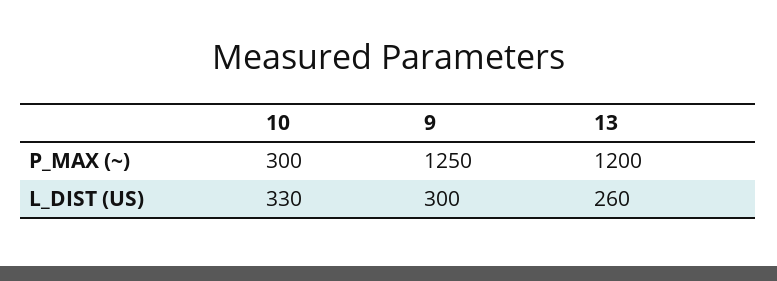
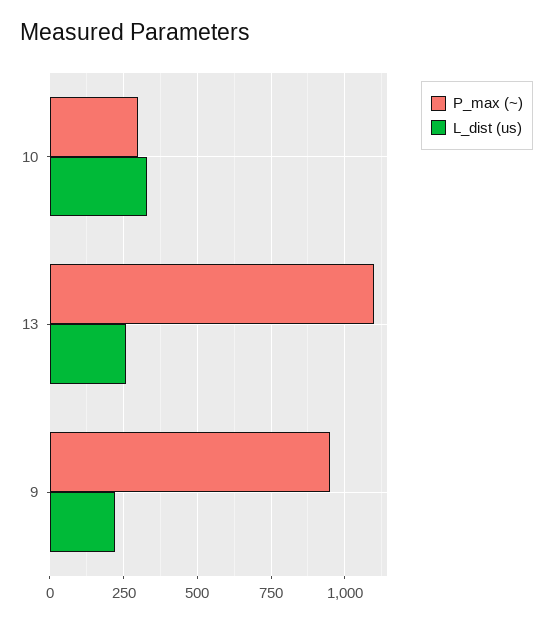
P_MAX (~), 9: 1250 -> 950
P_MAX (~), 13: 1200 -> 1100
L_DIST (US), 9: 300 -> 225

